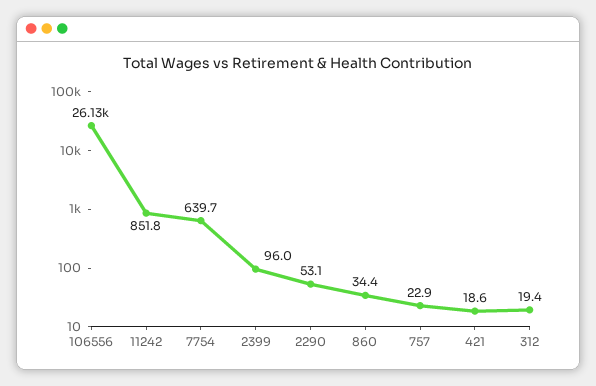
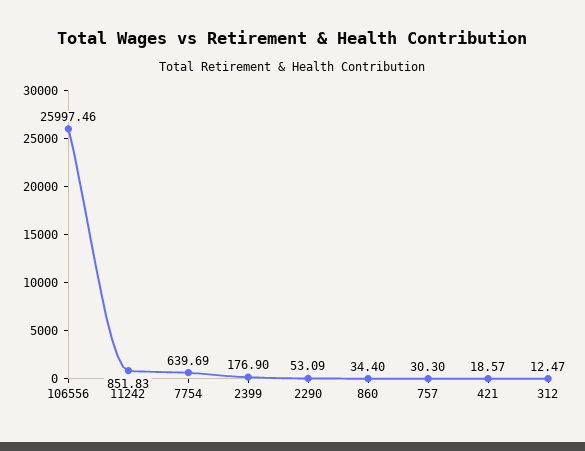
106556: 26130 -> 25997.46
2399: 96 -> 176.9
757: 22.9 -> 30.3
312: 19.4 -> 12.47

